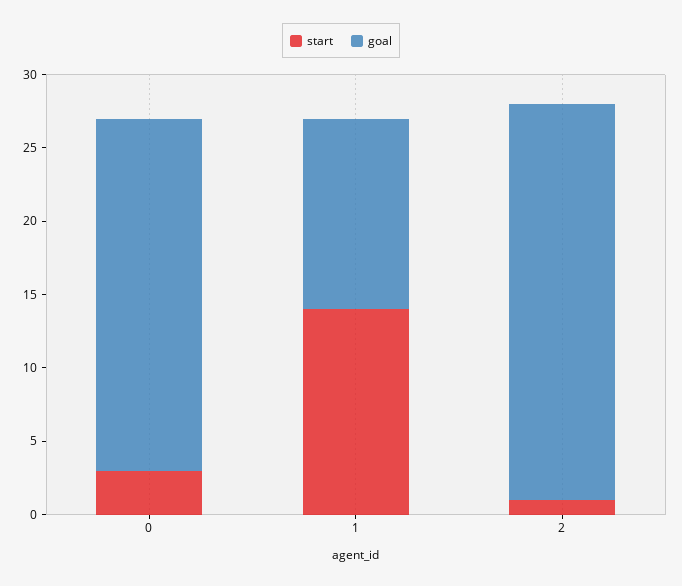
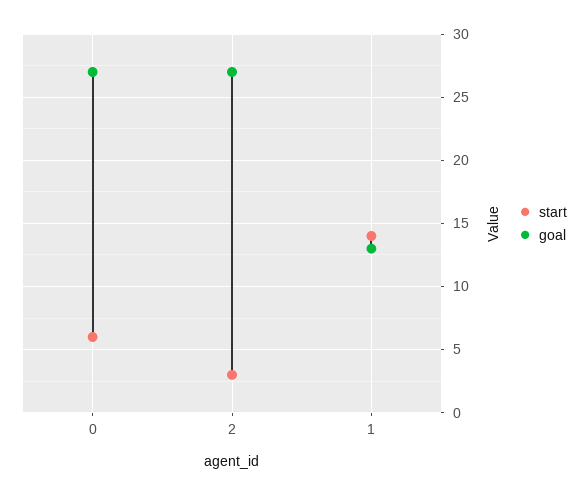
start, 0: 3 -> 6
goal, 0: 24 -> 27
start, 2: 1 -> 3

